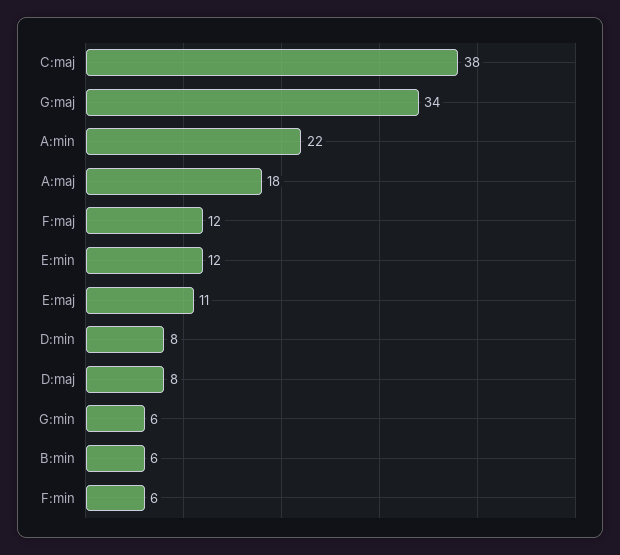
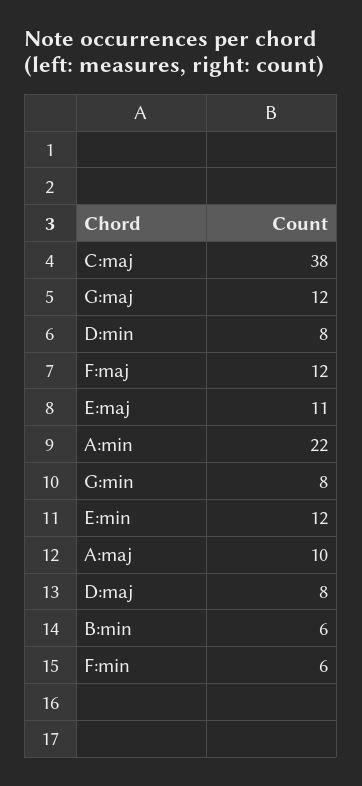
G:maj: 34 -> 12
A:maj: 18 -> 10
G:min: 6 -> 8

